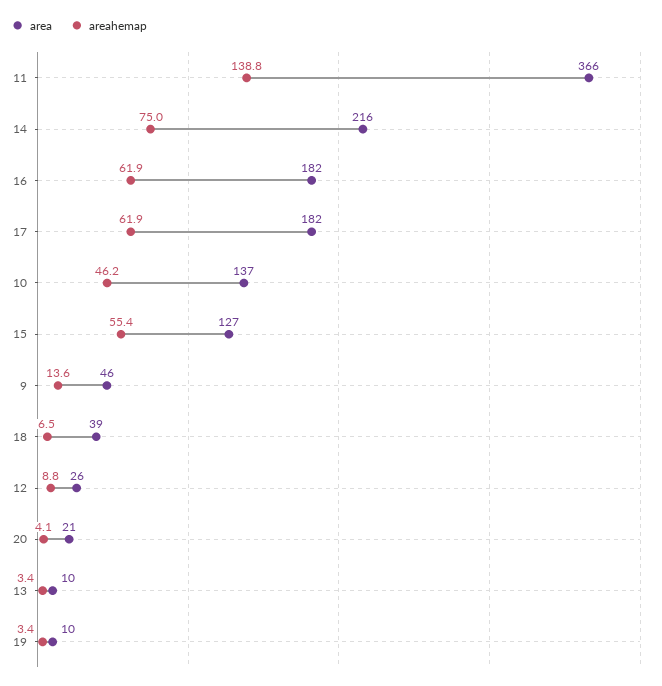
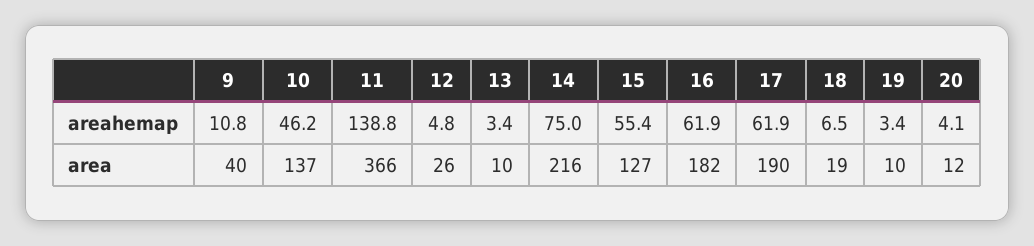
area, 17: 182 -> 190
area, 9: 46 -> 40
areahemap, 9: 13.6 -> 10.8
area, 18: 39 -> 19
areahemap, 12: 8.8 -> 4.8
area, 20: 21 -> 12

